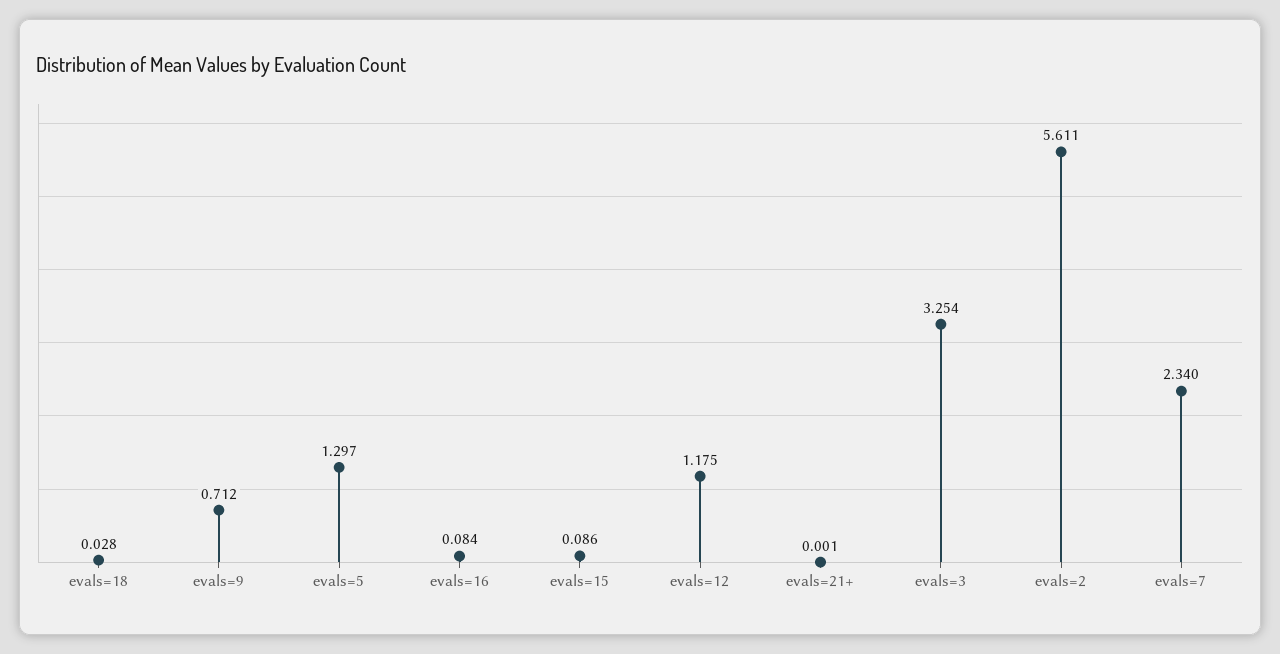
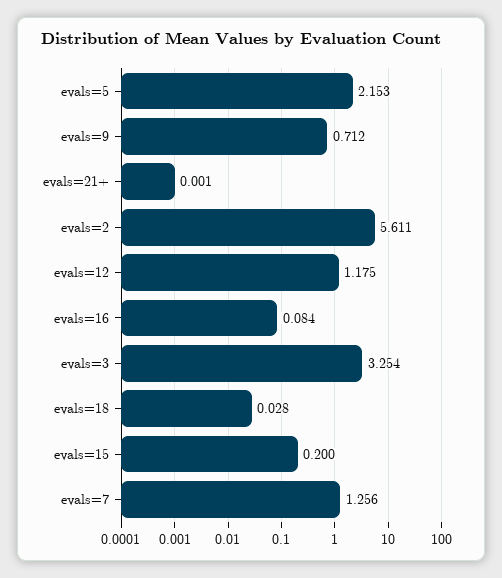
evals=5: 1.297 -> 2.153
evals=15: 0.086 -> 0.2
evals=7: 2.34 -> 1.256

